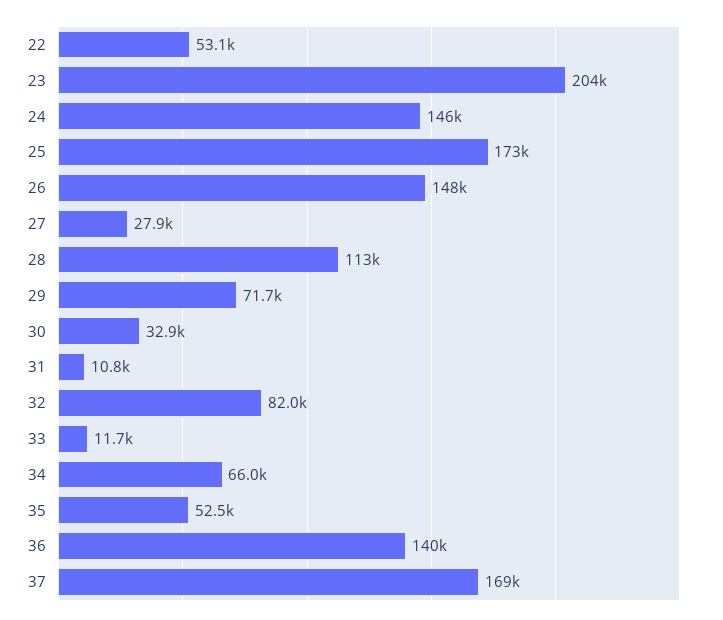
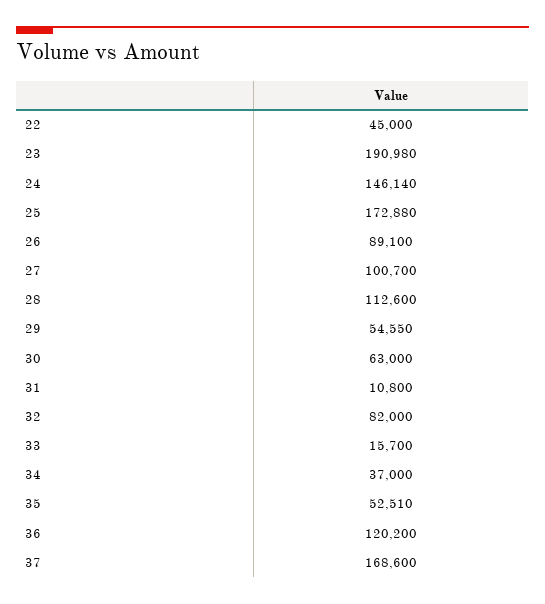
22: 53100 -> 45000
23: 204000 -> 190980
26: 148000 -> 89100
27: 27900 -> 100700
29: 71700 -> 54550
30: 32900 -> 63000
33: 11700 -> 15700
34: 66000 -> 37000
36: 140000 -> 120200

